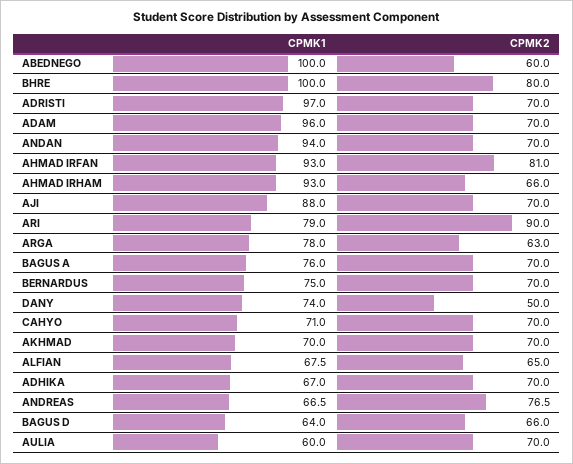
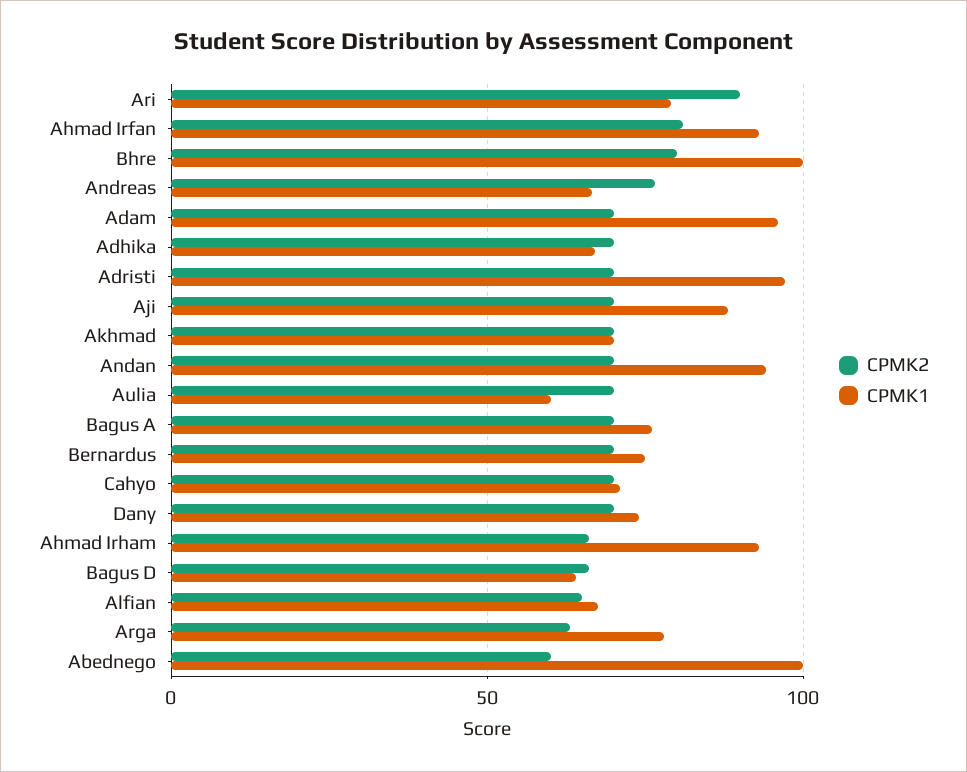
CPMK2, DANY: 50 -> 70

